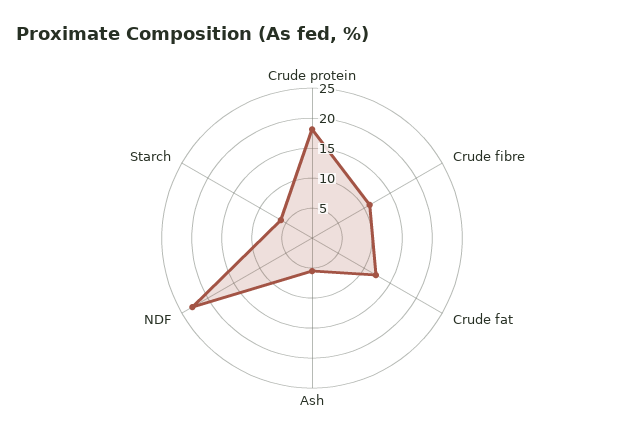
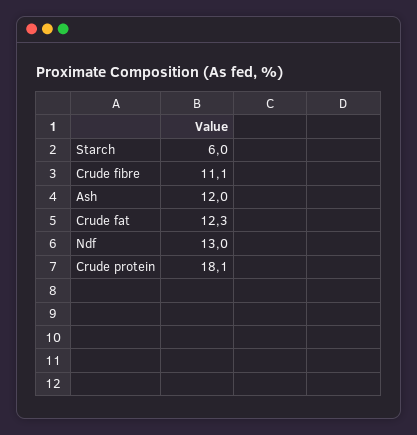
Ash: 5 -> 12
NDF: 22.5 -> 13

